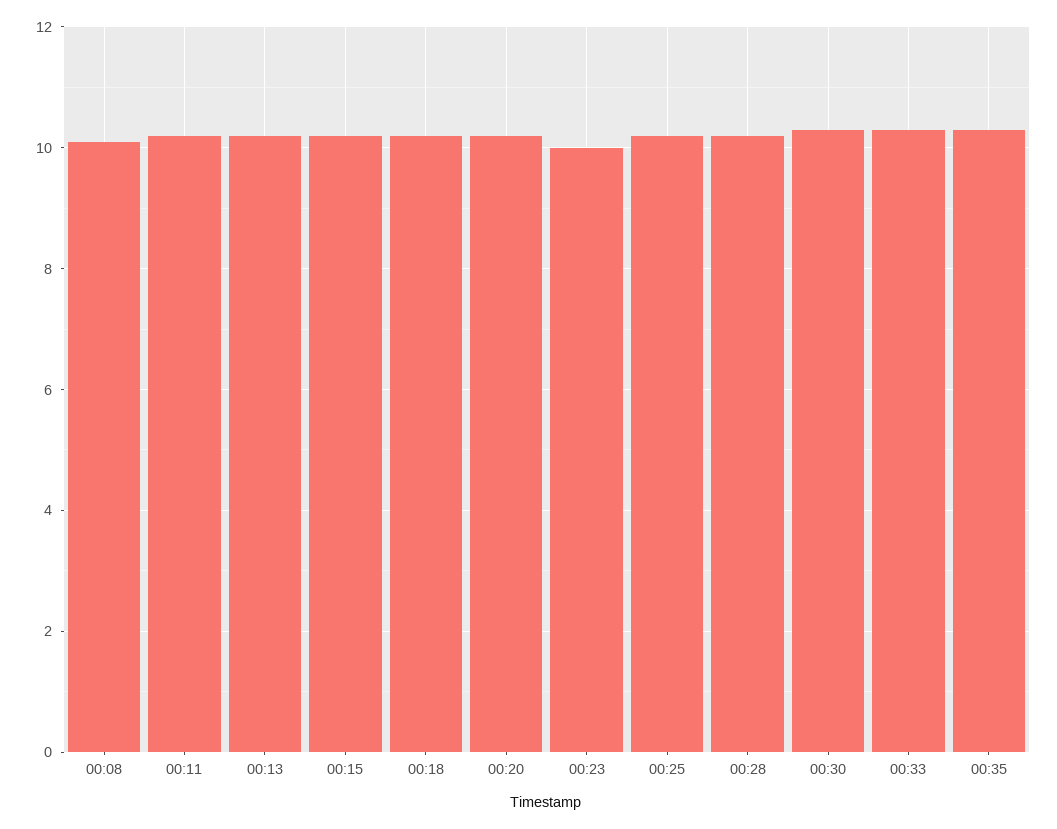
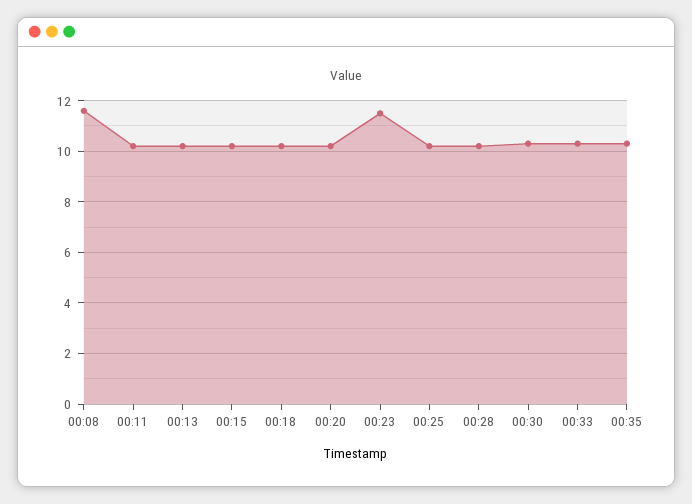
00:08: 10 -> 11.5
00:23: 10 -> 11.5

